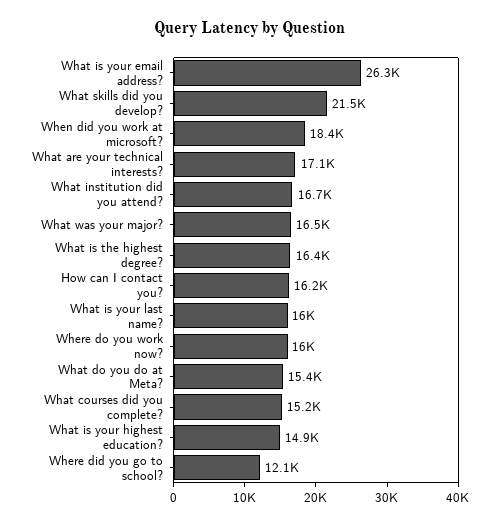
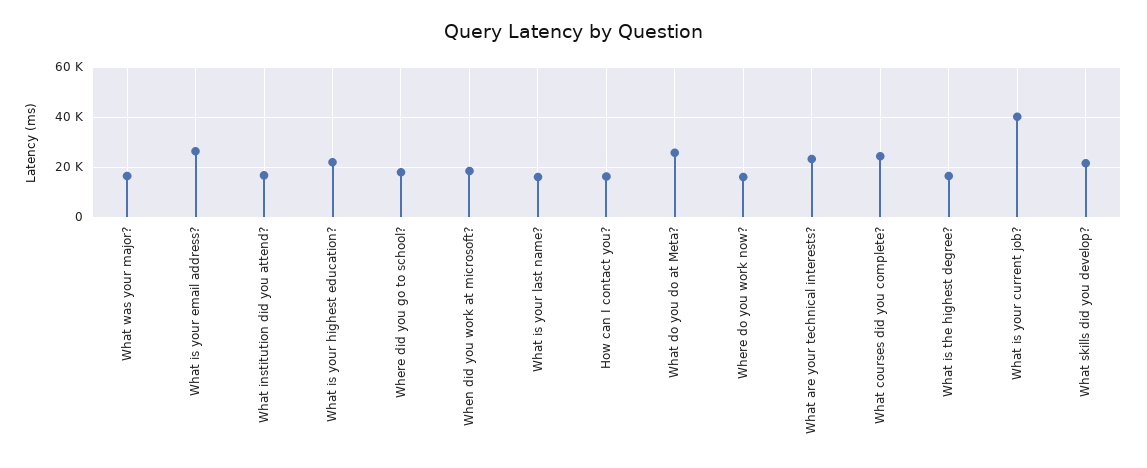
What are your technical interests?: 17100 -> 22500
What do you do at Meta?: 15400 -> 25000
What courses did you complete?: 15200 -> 25000
What is your highest education?: 14900 -> 22500
Where did you go to school?: 12100 -> 17500
What is your current job?: none -> 40000

